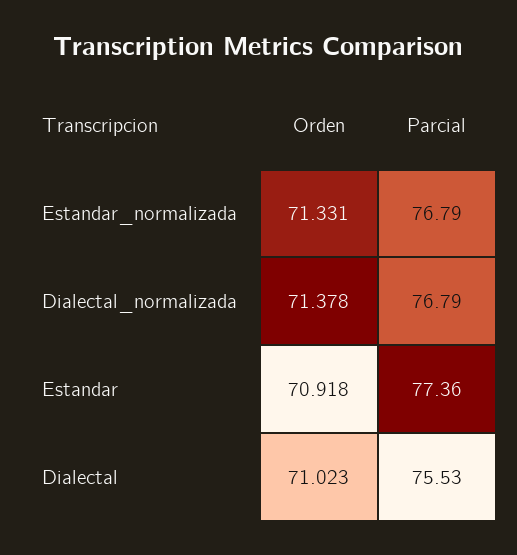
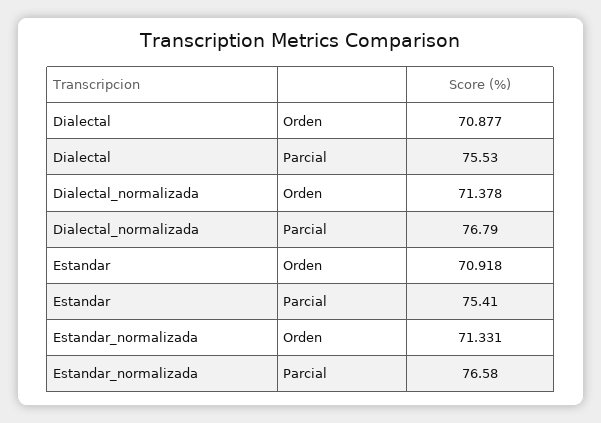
Parcial, Estandar_normalizada: 76.79 -> 76.58
Parcial, Estandar: 77.36 -> 75.41
Orden, Dialectal: 71.023 -> 70.877

